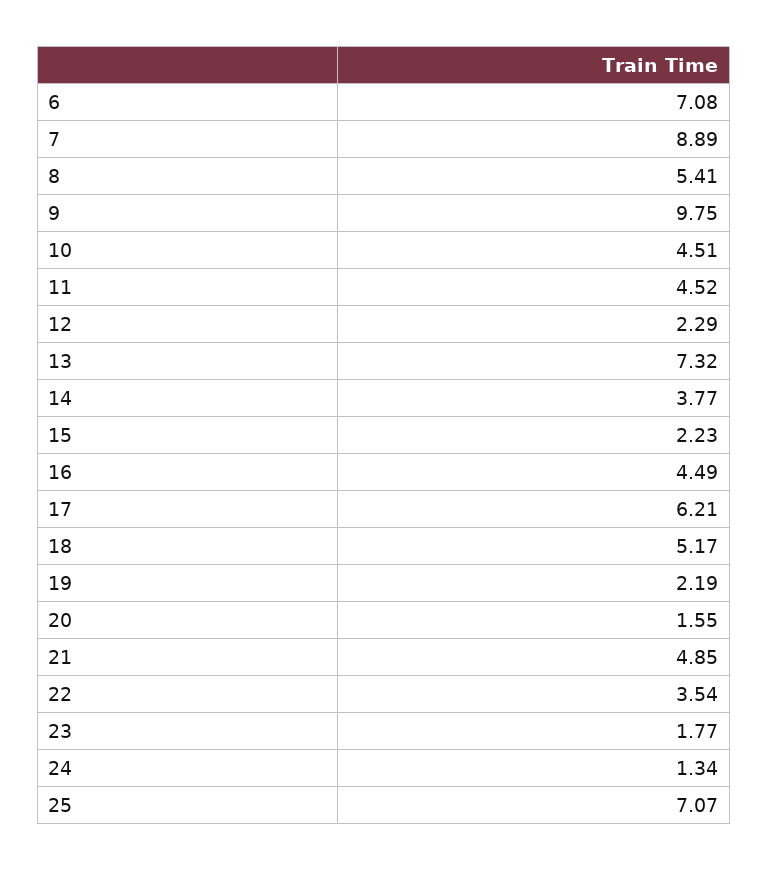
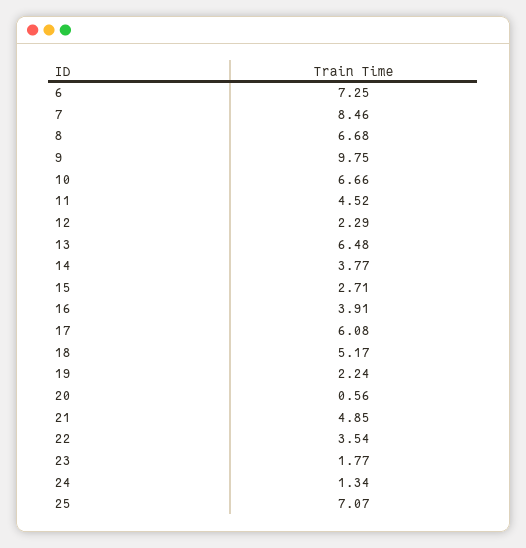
6: 7.08 -> 7.25
7: 8.89 -> 8.46
8: 5.41 -> 6.68
10: 4.51 -> 6.66
13: 7.32 -> 6.48
15: 2.23 -> 2.71
16: 4.49 -> 3.91
17: 6.21 -> 6.08
19: 2.19 -> 2.24
20: 1.55 -> 0.56

